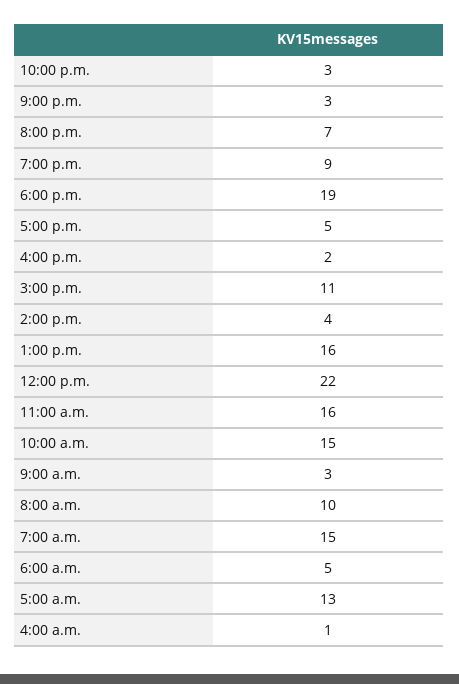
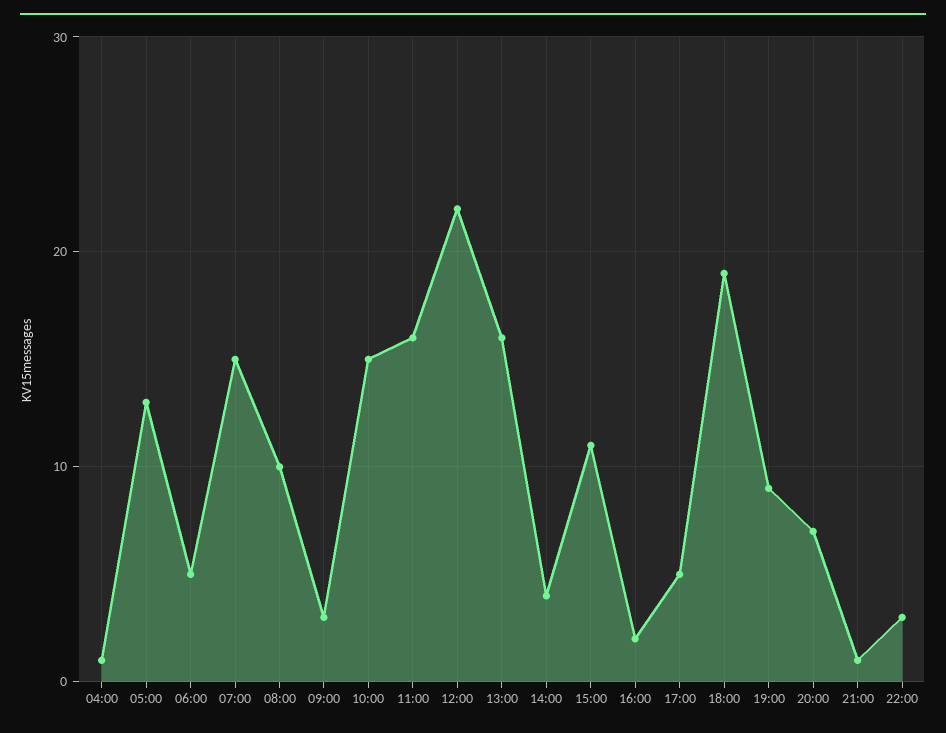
9:00 p.m.: 3 -> 1

